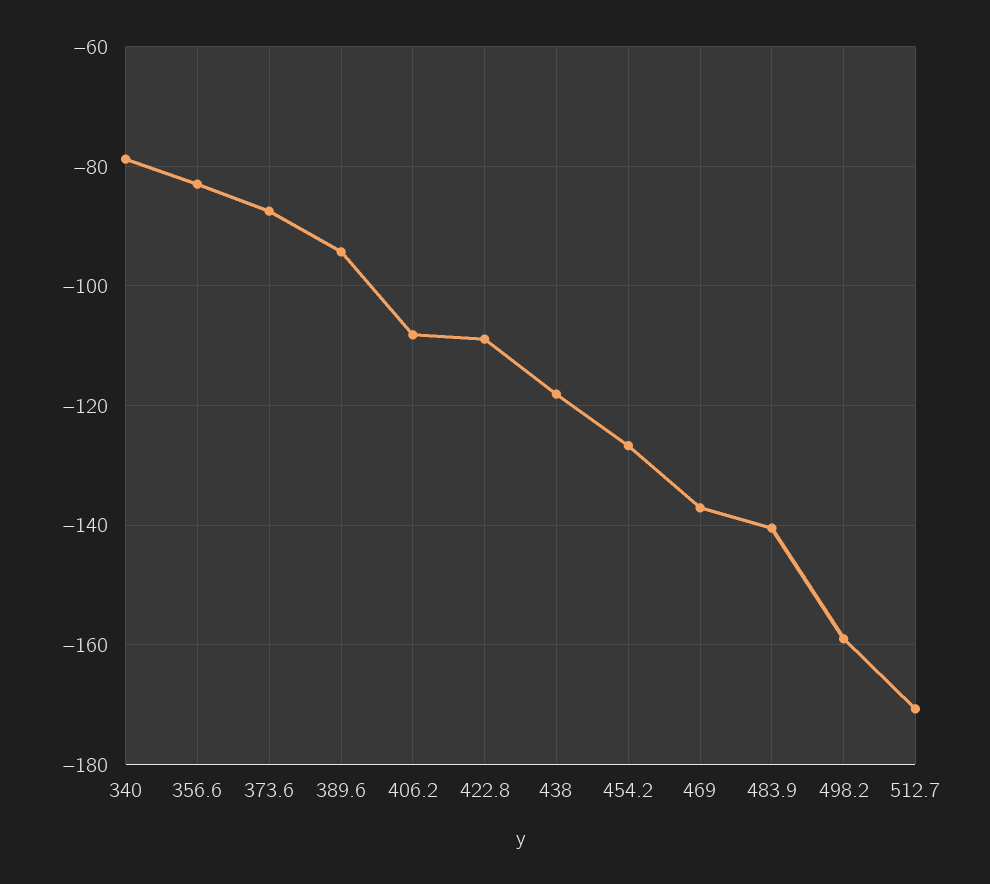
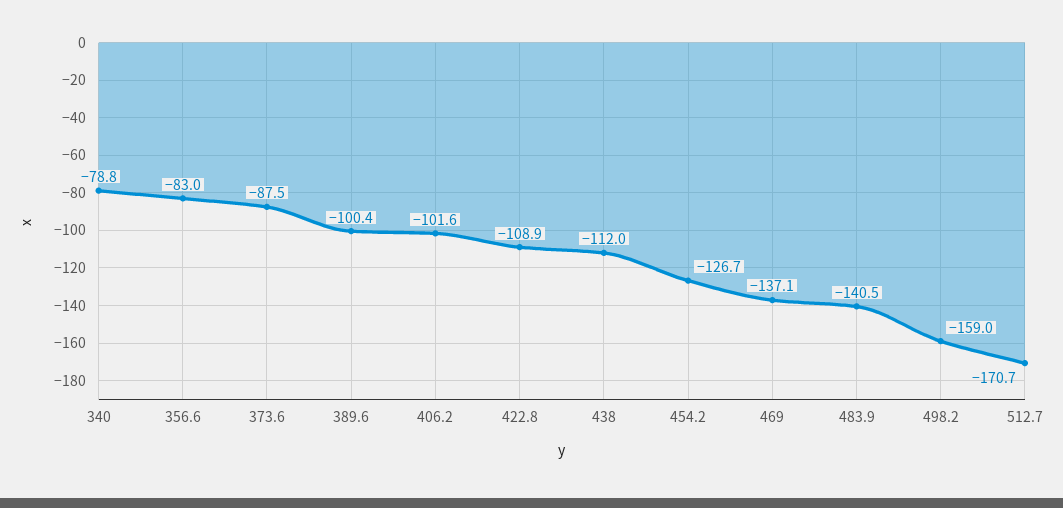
389.6: -94 -> -100.4
406.2: -108 -> -101.6
438: -118 -> -112

